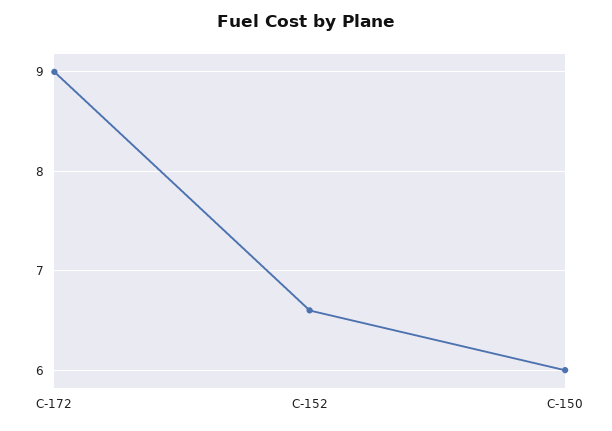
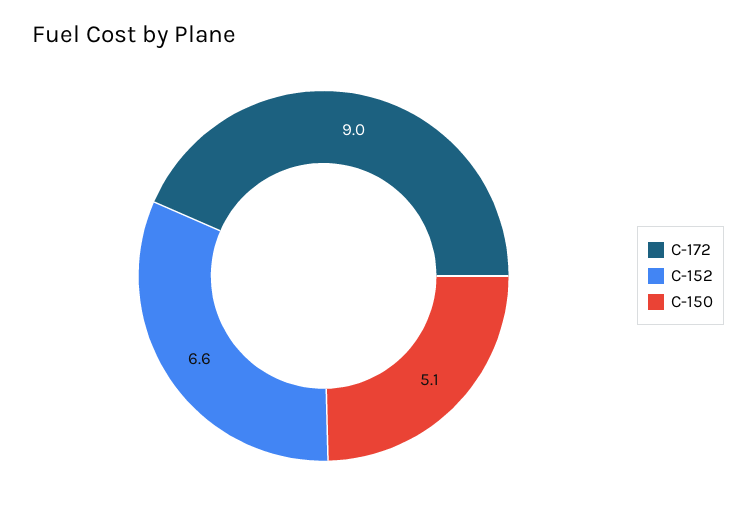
C-150: 6 -> 5.1

